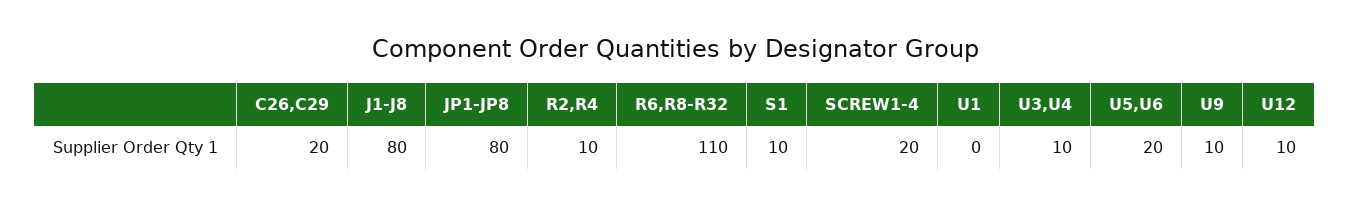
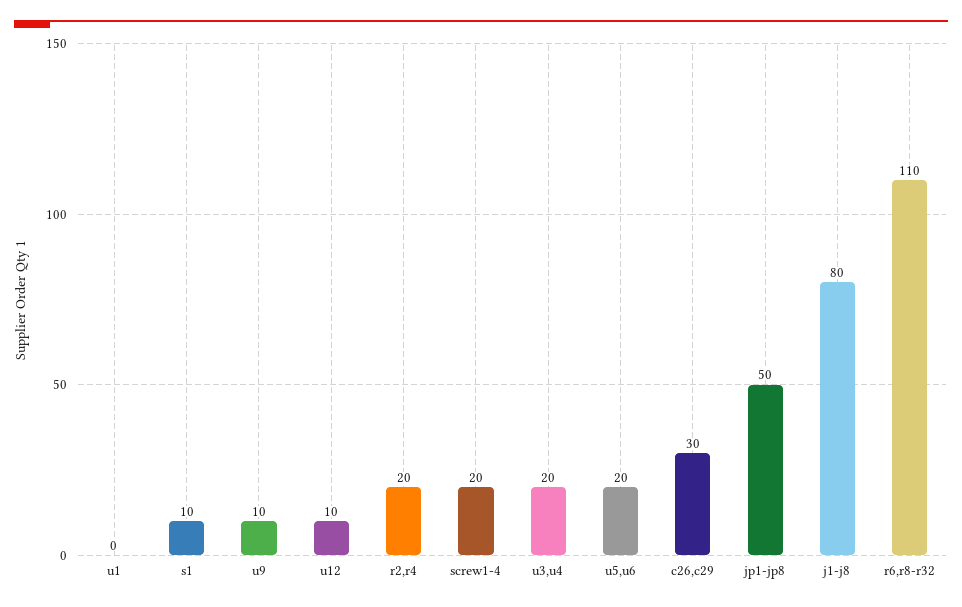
C26,C29: 20 -> 30
JP1-JP8: 80 -> 50
R2,R4: 10 -> 20
U3,U4: 10 -> 20

